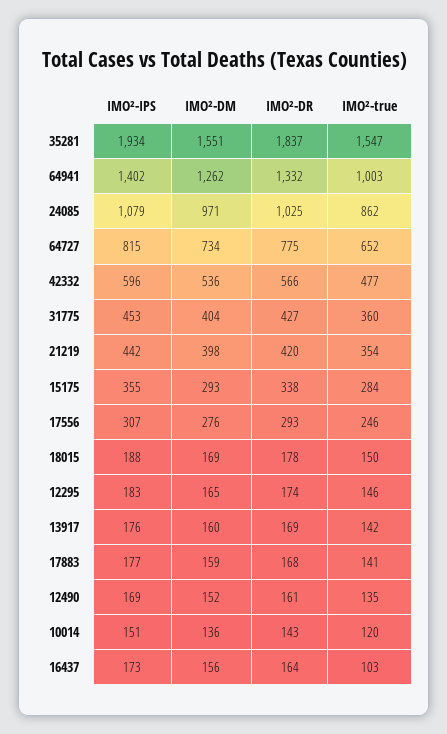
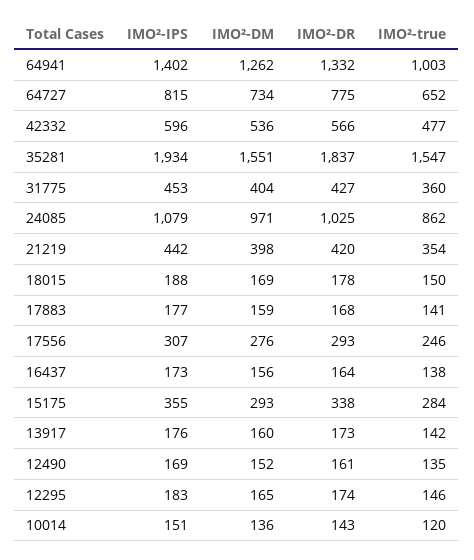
IMO²-DR, 13917: 169 -> 173
IMO²-true, 16437: 103 -> 138

